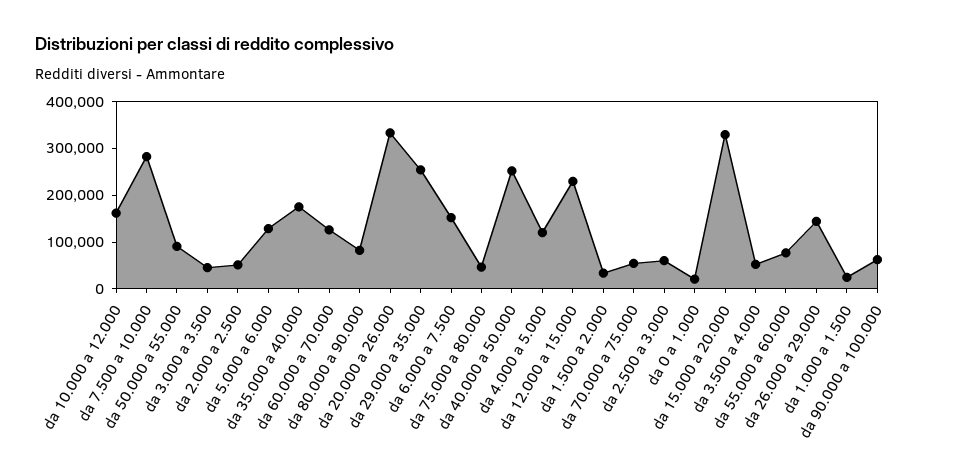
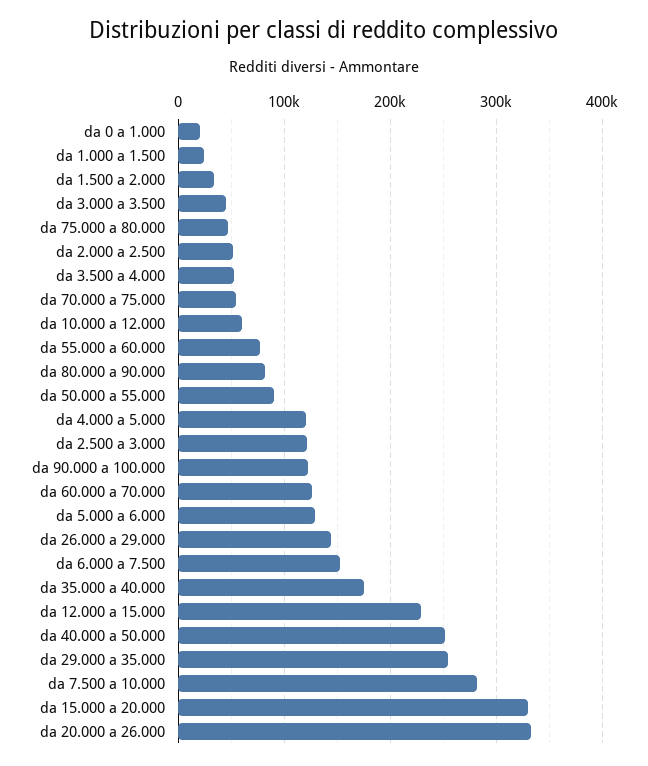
da 10.000 a 12.000: 160000 -> 60000
da 2.500 a 3.000: 60000 -> 120000
da 90.000 a 100.000: 60000 -> 120000

